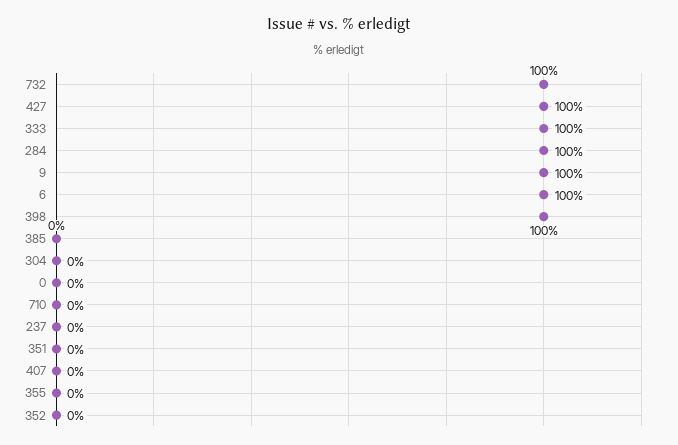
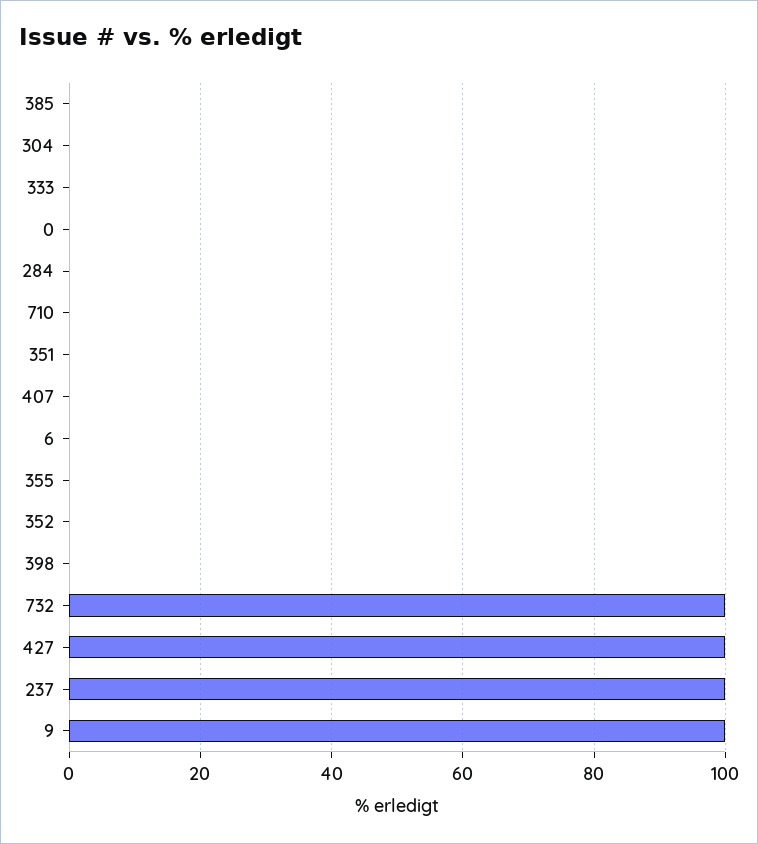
333: 100 -> 0
284: 100 -> 0
6: 100 -> 0
398: 100 -> 0
237: 0 -> 100

